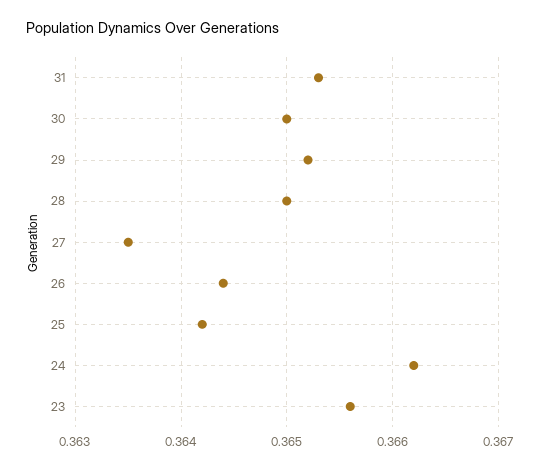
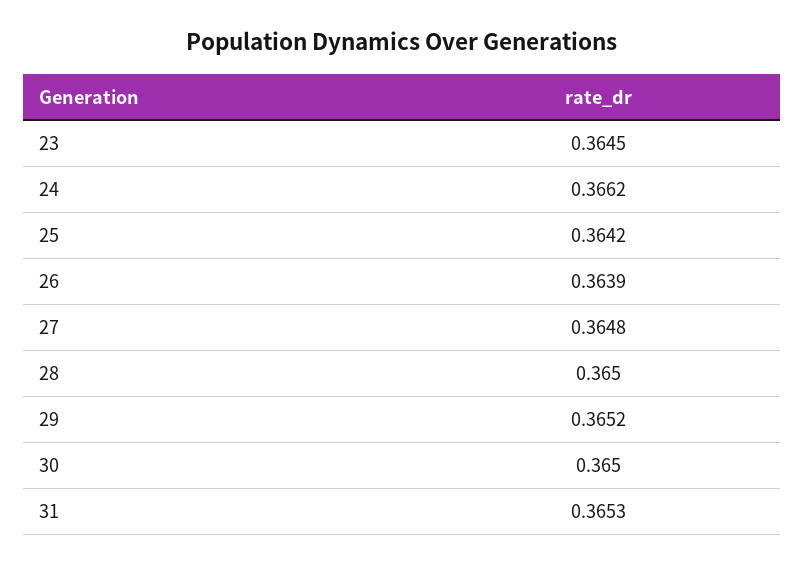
27: 0.3635 -> 0.3648
26: 0.3644 -> 0.3639
23: 0.3656 -> 0.3645

